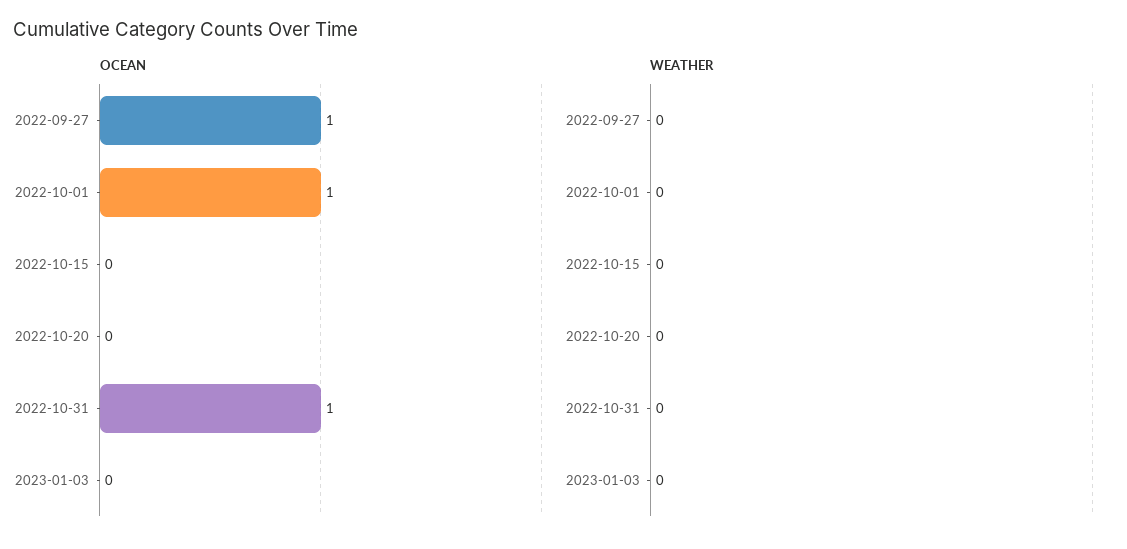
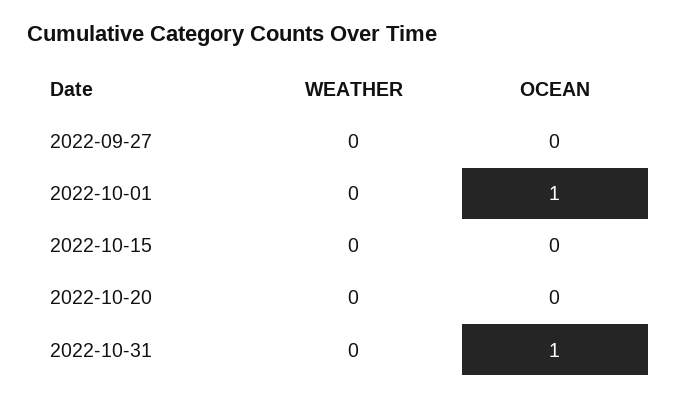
OCEAN, 2022-09-27: 1 -> 0
OCEAN, 2023-01-03: 0 -> none
WEATHER, 2023-01-03: 0 -> none

